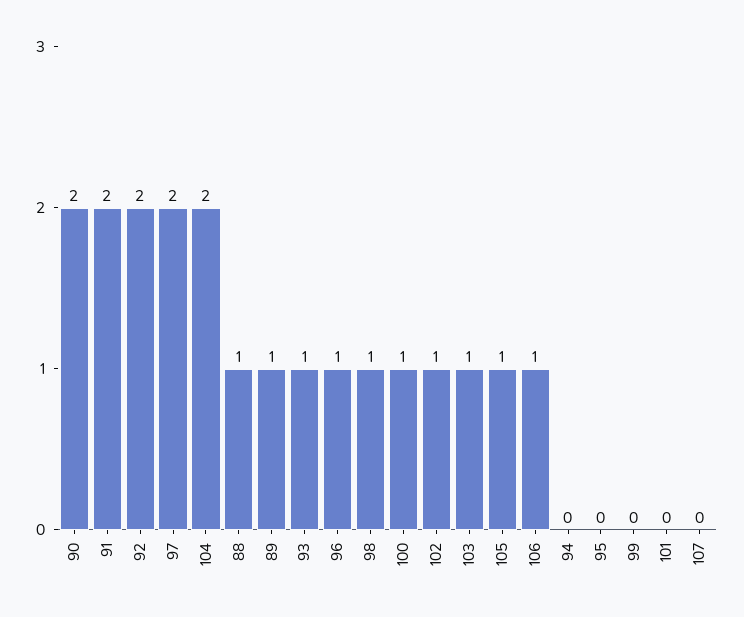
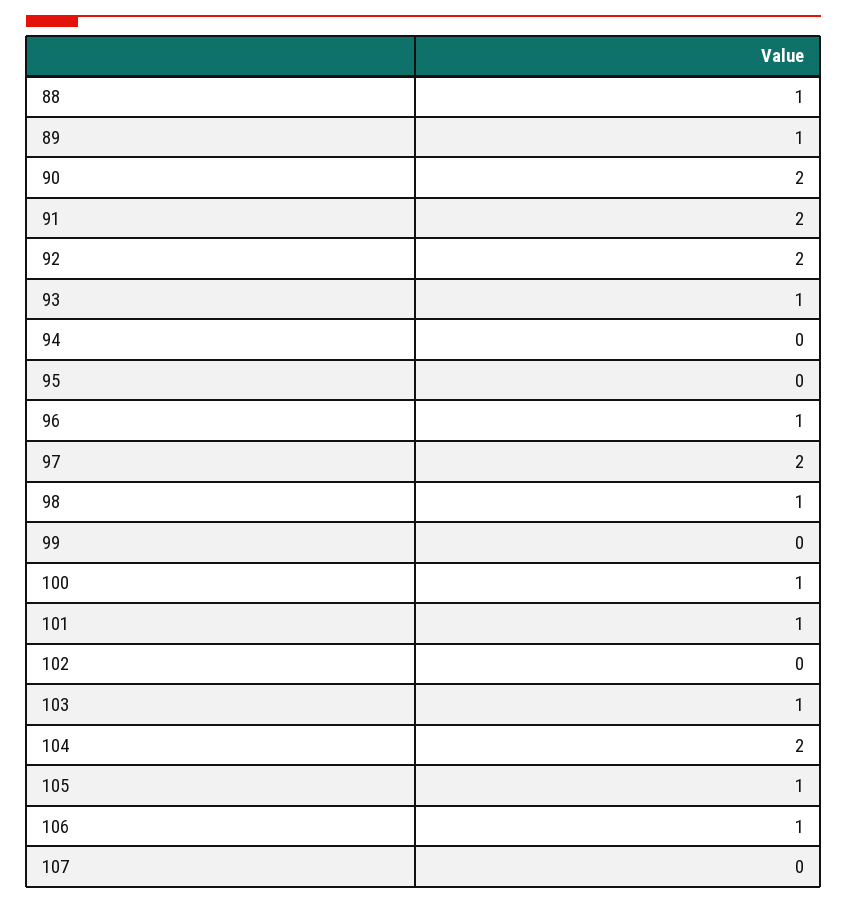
102: 1 -> 0
101: 0 -> 1

